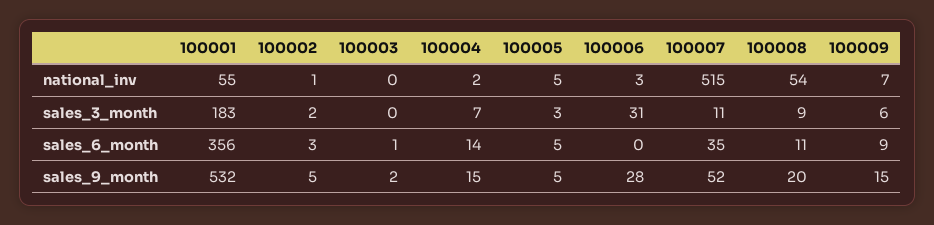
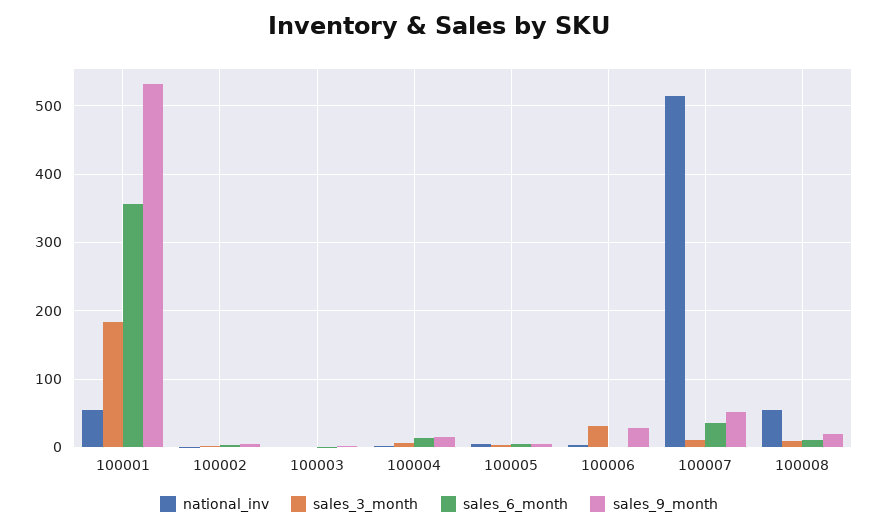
national_inv, 100009: 7 -> none
sales_3_month, 100009: 6 -> none
sales_6_month, 100009: 9 -> none
sales_9_month, 100009: 15 -> none

